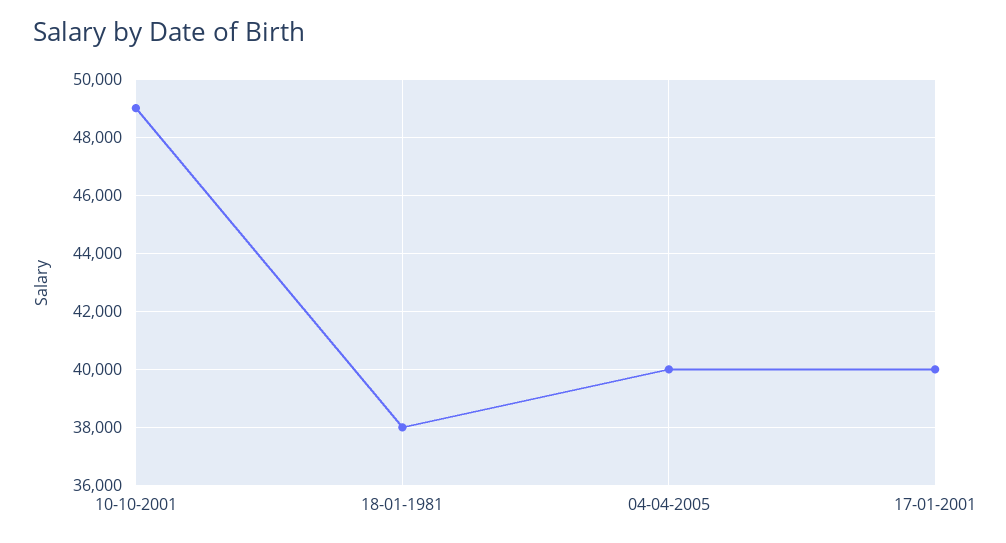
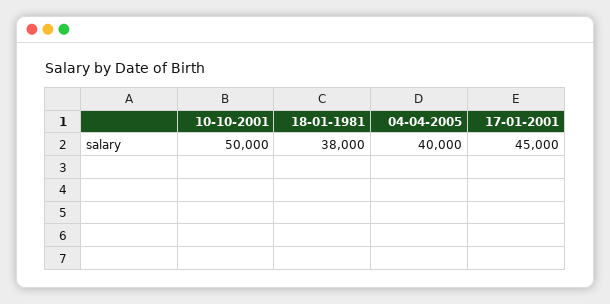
10-10-2001: 49000 -> 50000
17-01-2001: 40000 -> 45000

